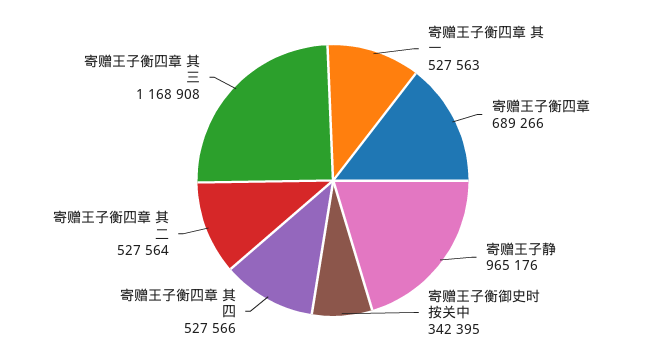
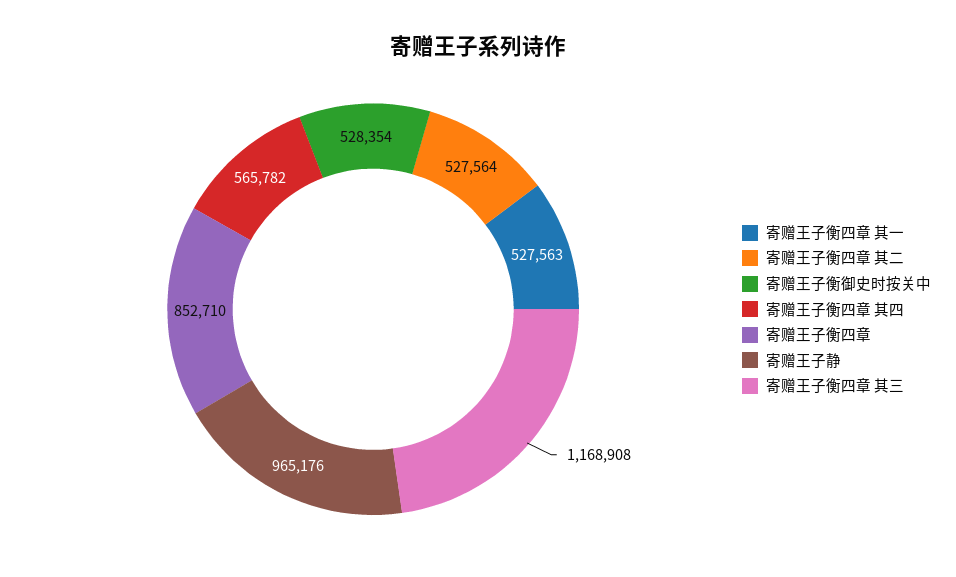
寄赠王子衡四章: 689266 -> 852710
寄赠王子衡御史时按关中: 342395 -> 528354
寄赠王子衡四章 其四: 527566 -> 565782

